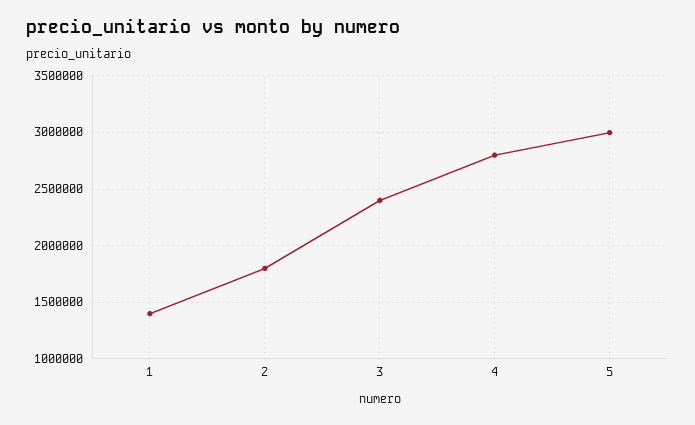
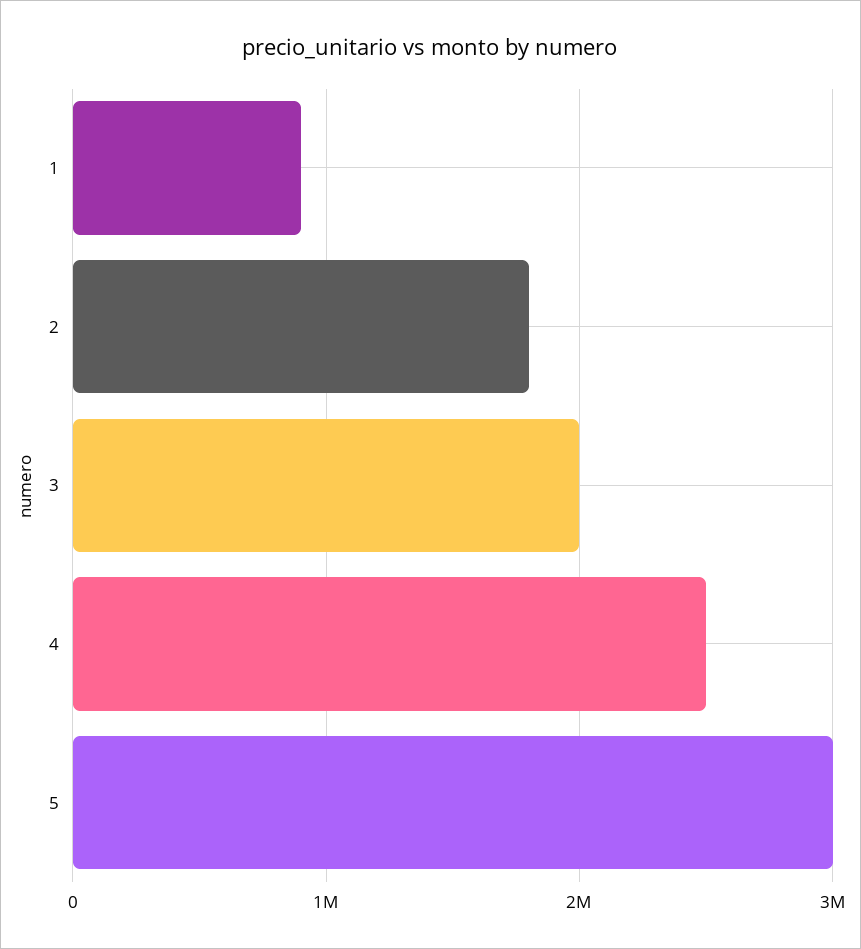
1: 1400000 -> 900000
3: 2400000 -> 2000000
4: 2800000 -> 2500000

